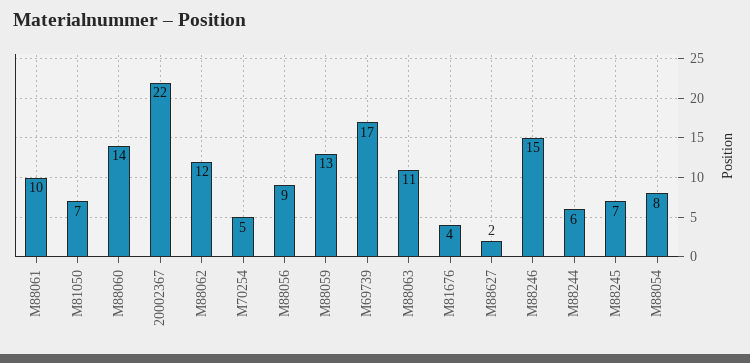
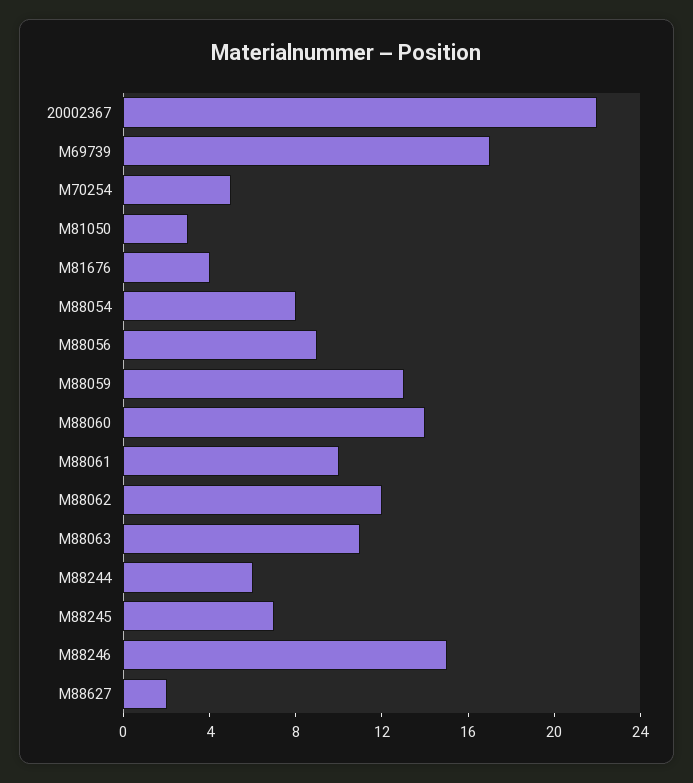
M81050: 7 -> 3

